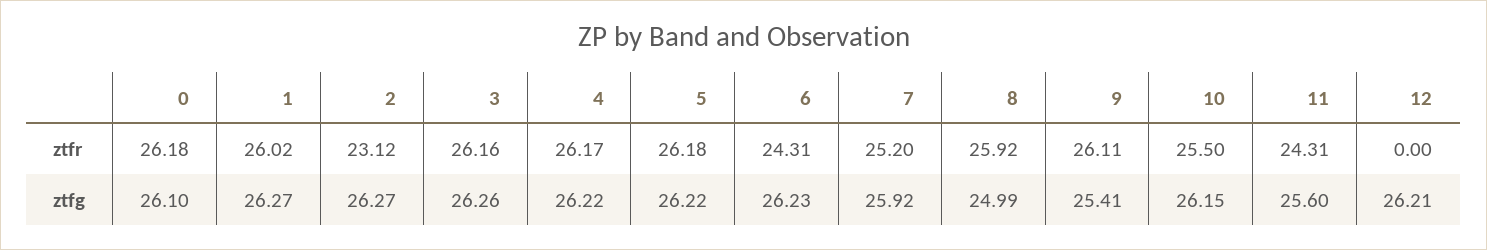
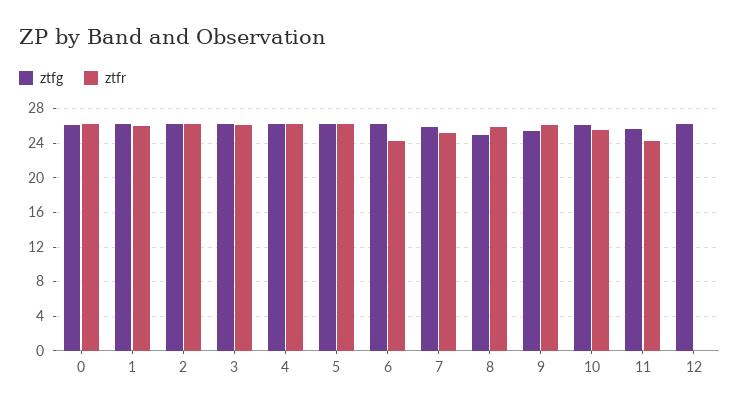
ztfr, 2: 23.12 -> 26

